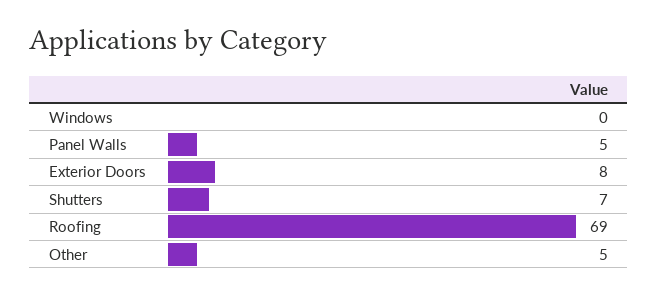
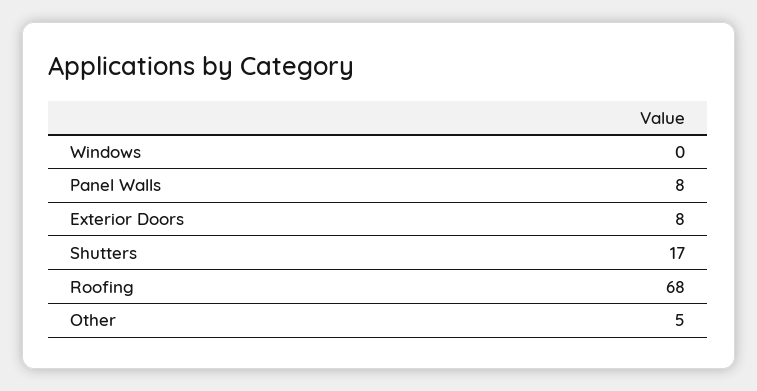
Panel Walls: 5 -> 8
Shutters: 7 -> 17
Roofing: 69 -> 68

